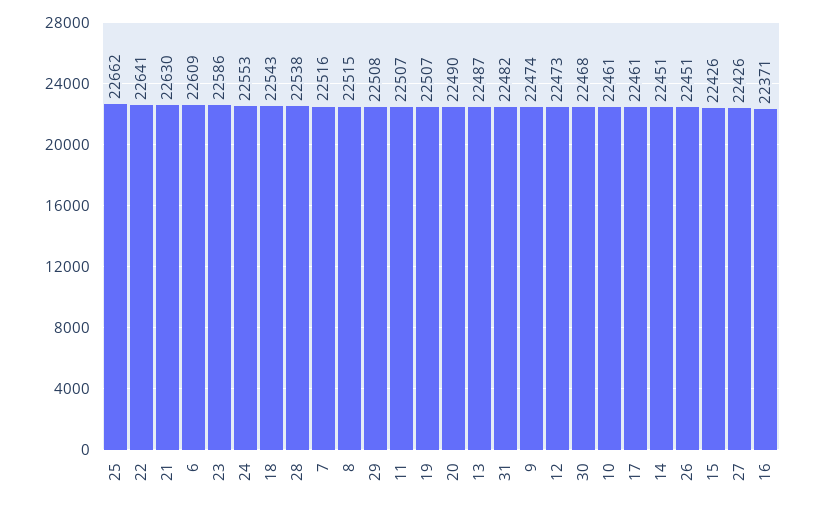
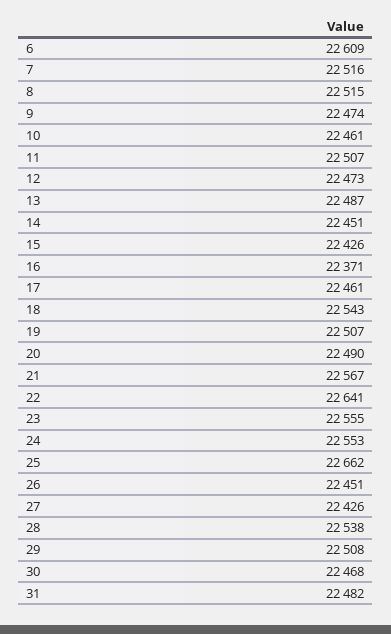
21: 22630 -> 22567
23: 22586 -> 22555

